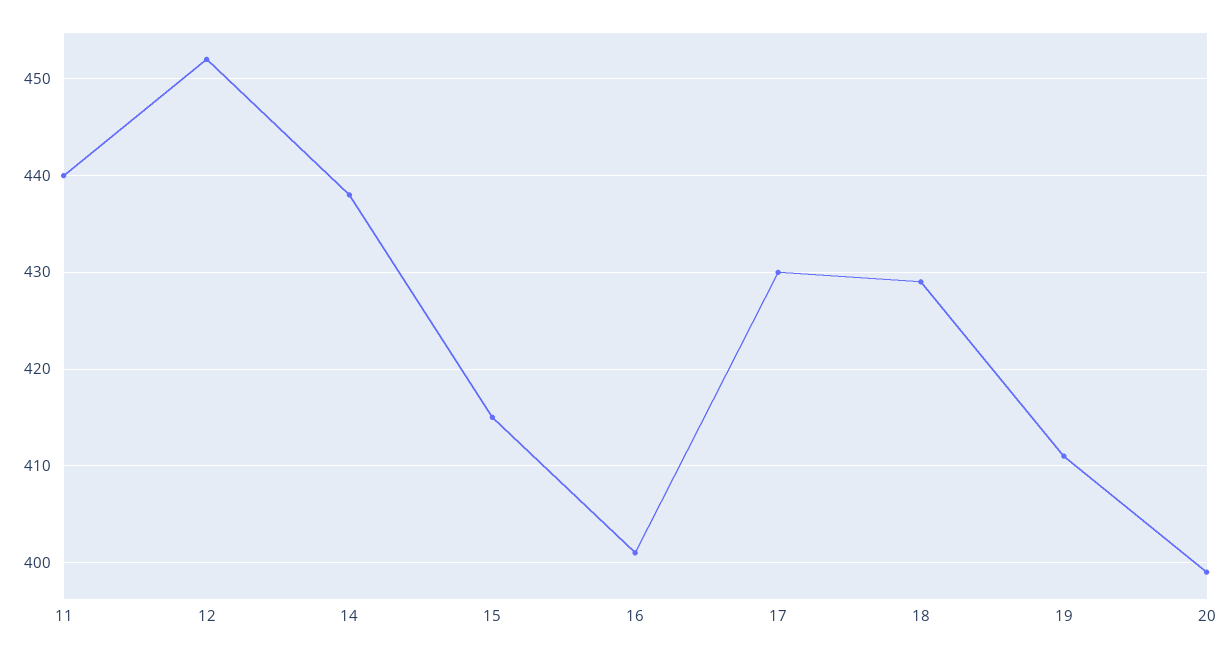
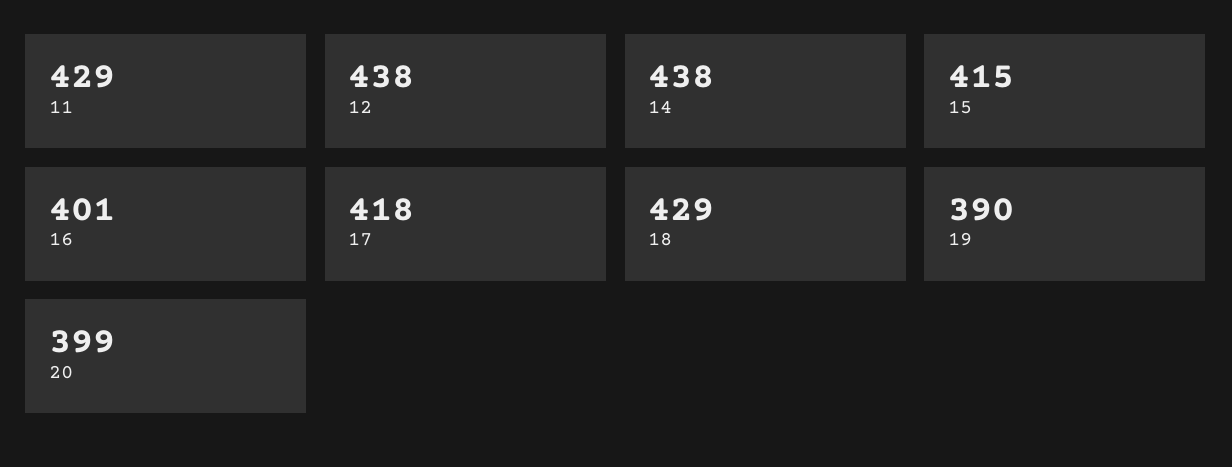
11: 440 -> 429
12: 452 -> 438
17: 430 -> 418
19: 411 -> 390

